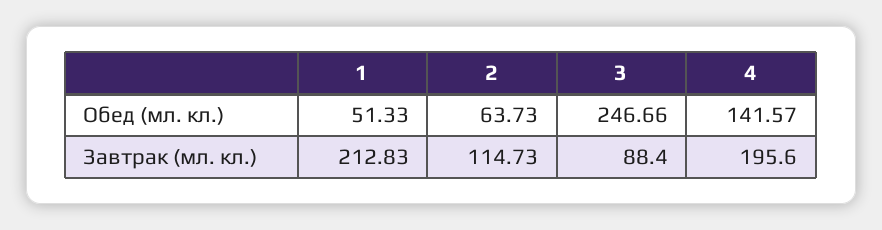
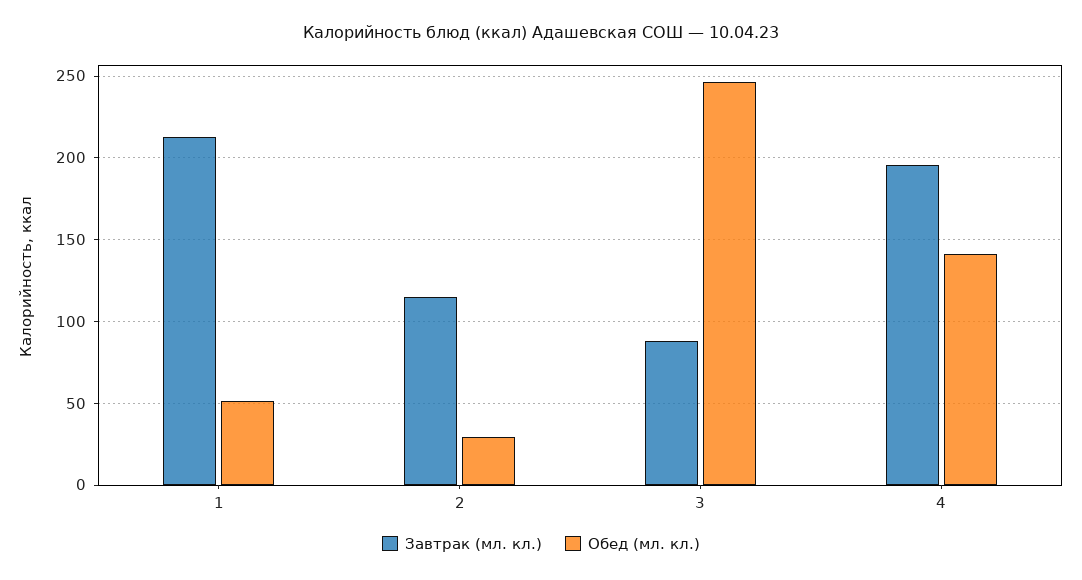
Обед (мл. кл.), 2: 63.73 -> 30

